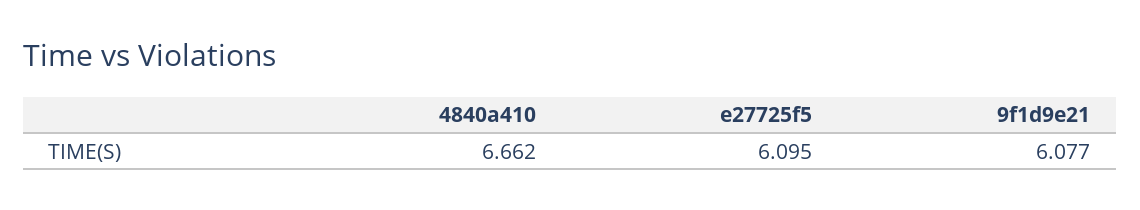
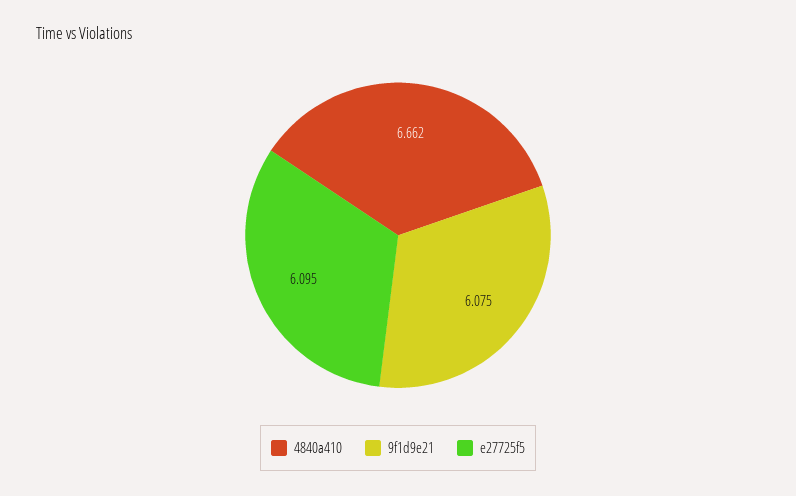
9f1d9e21: 6.077 -> 6.075

